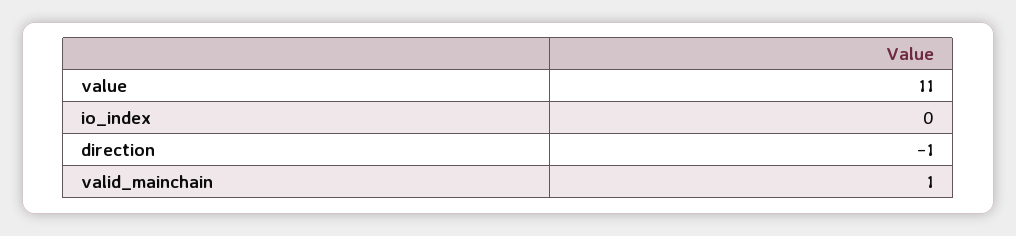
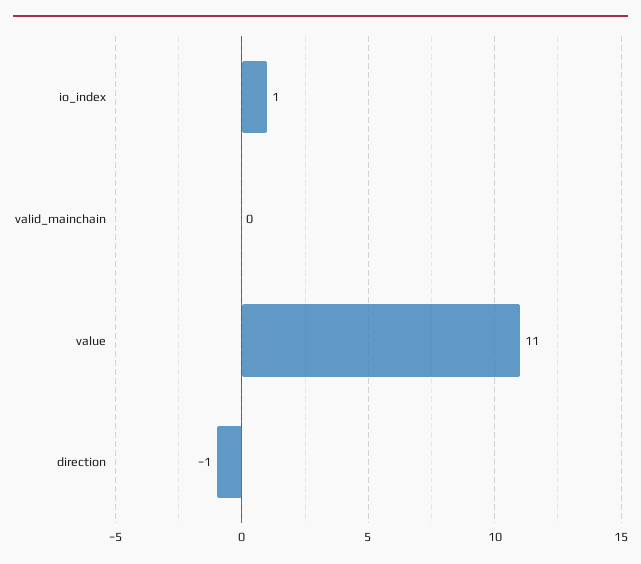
io_index: 0 -> 1
valid_mainchain: 1 -> 0

